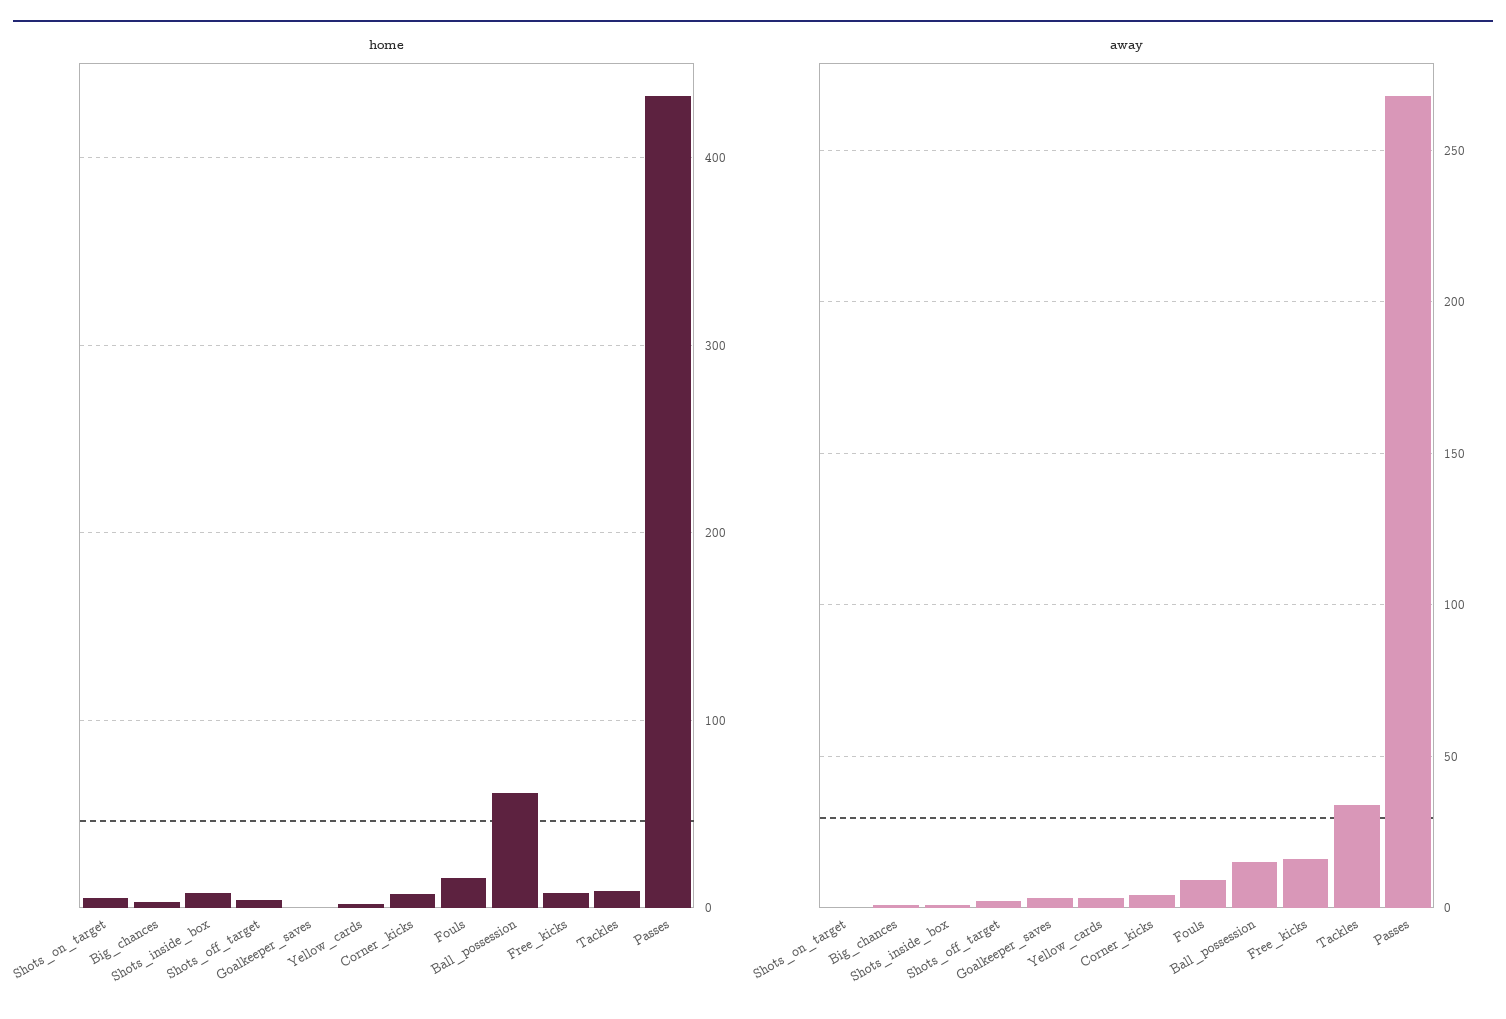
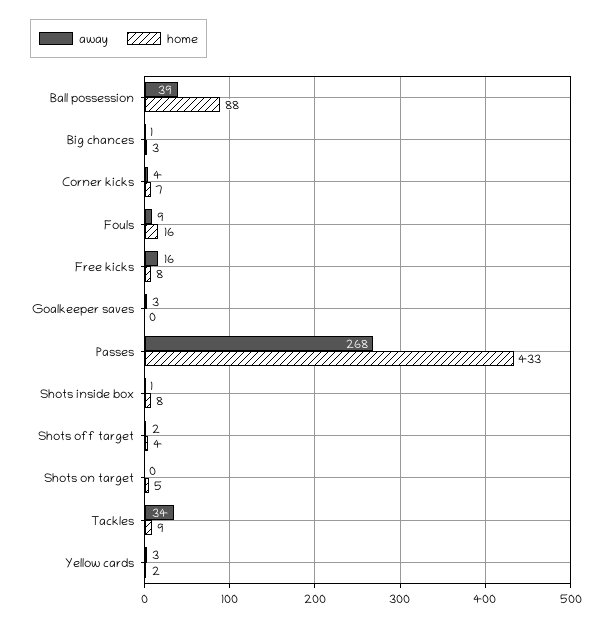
home, Ball_possession: 60 -> 88
away, Ball_possession: 15 -> 39

